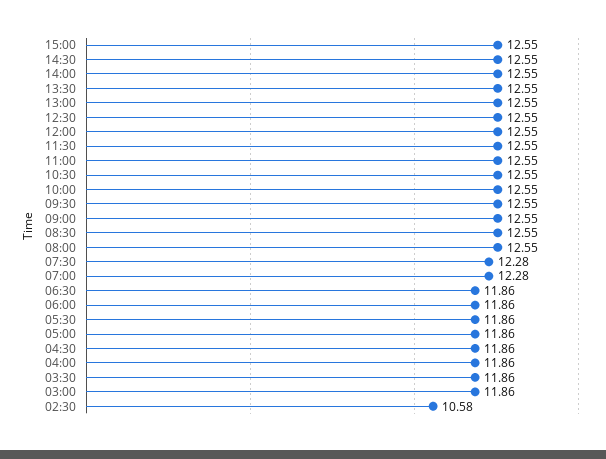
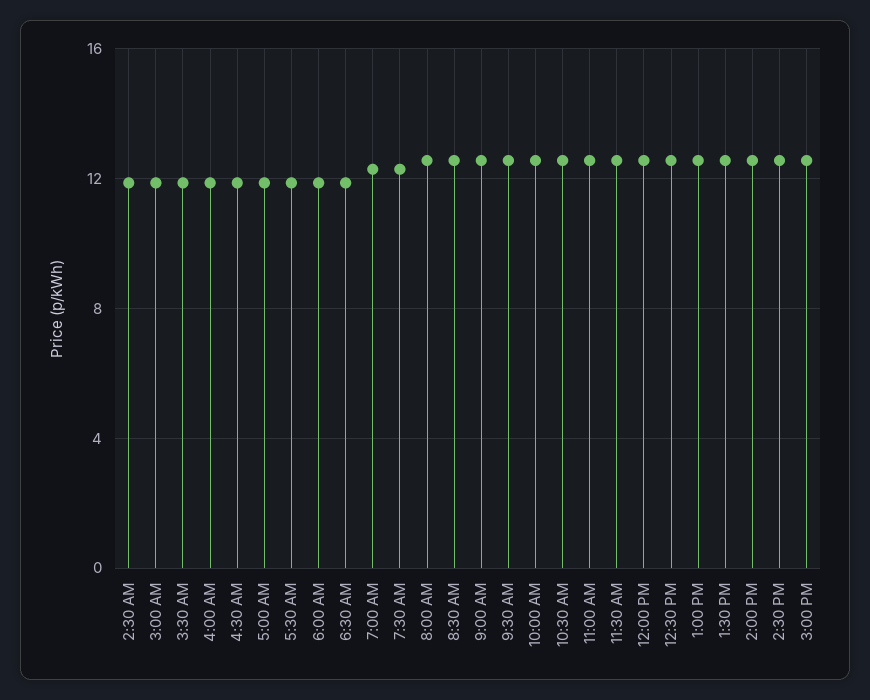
02:30: 10.58 -> 12

